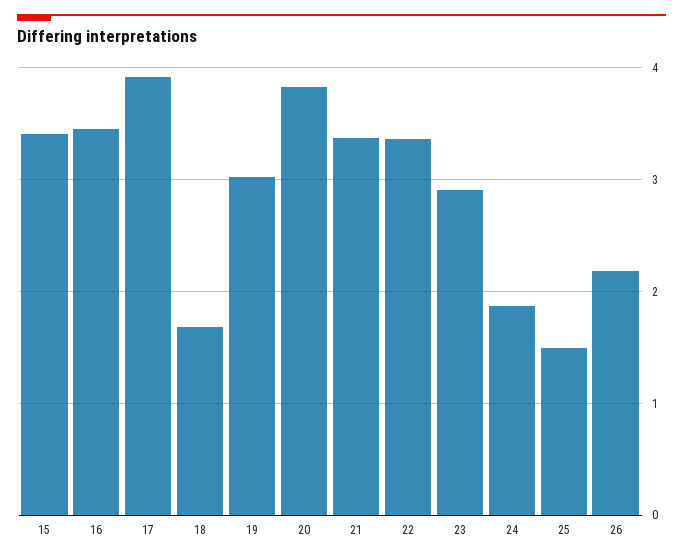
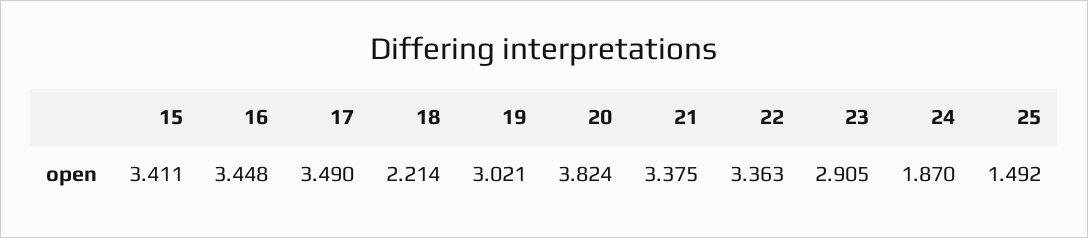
17: 3.9 -> 3.49
18: 1.7 -> 2.214
26: 2.2 -> none

